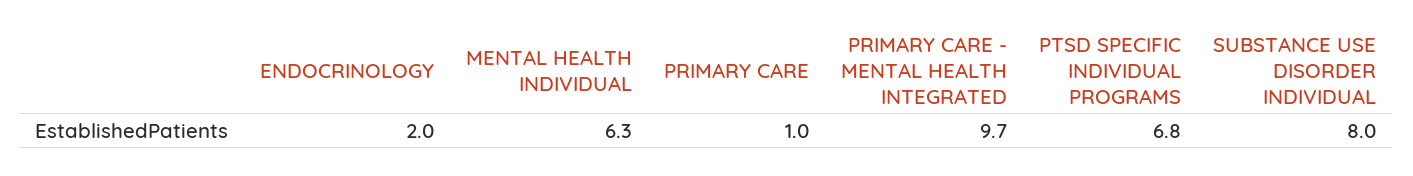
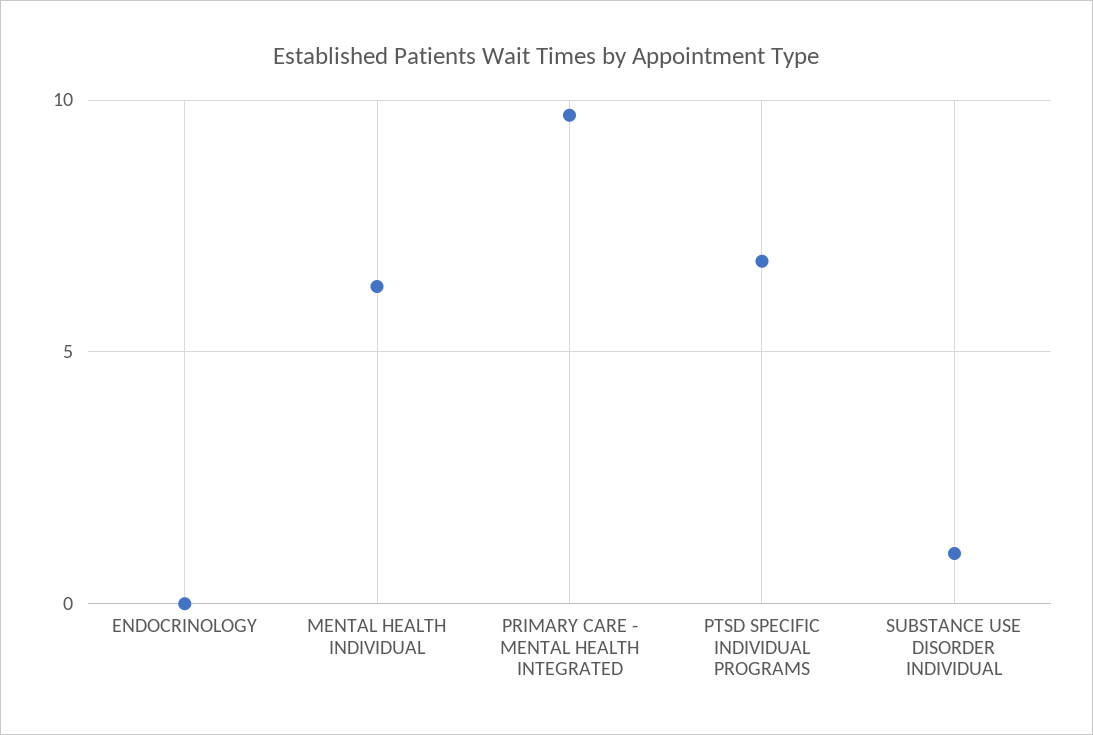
ENDOCRINOLOGY: 2 -> 0
PRIMARY CARE: 1 -> none
SUBSTANCE USE DISORDER INDIVIDUAL: 8 -> 1

